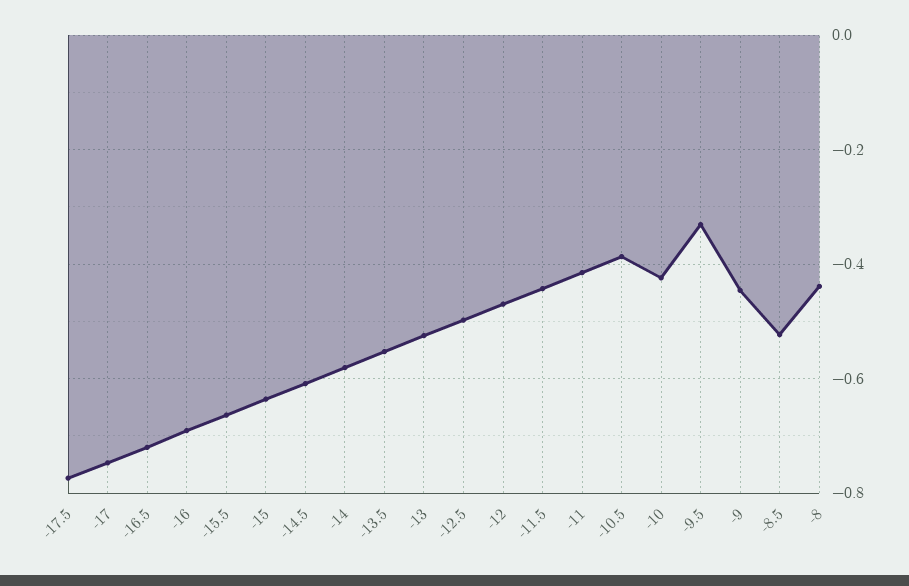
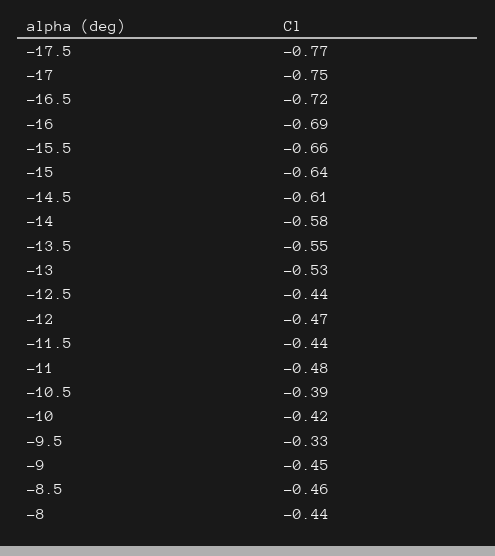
-12.5: -0.5 -> -0.44
-11: -0.42 -> -0.48
-8.5: -0.52 -> -0.46

